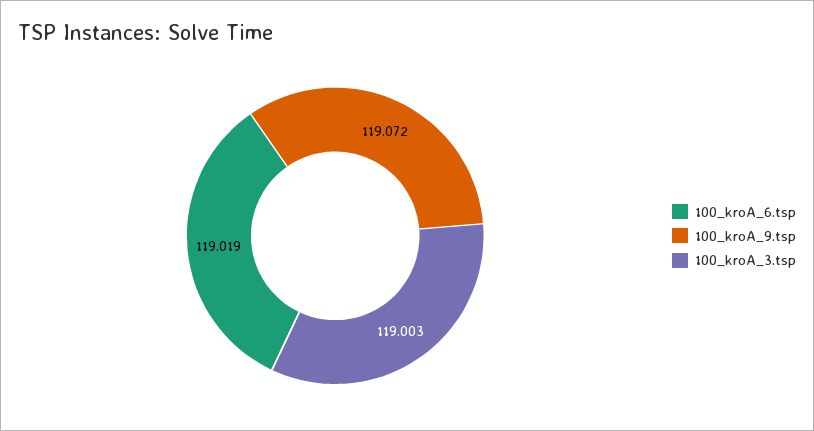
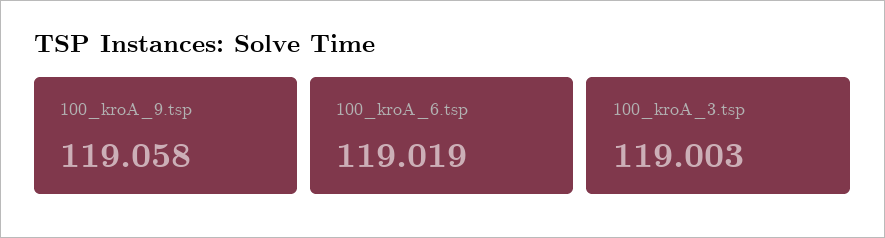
100_kroA_9.tsp: 119.072 -> 119.058

